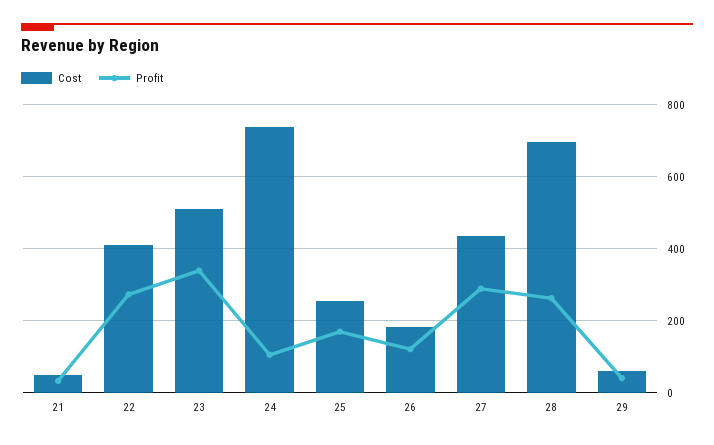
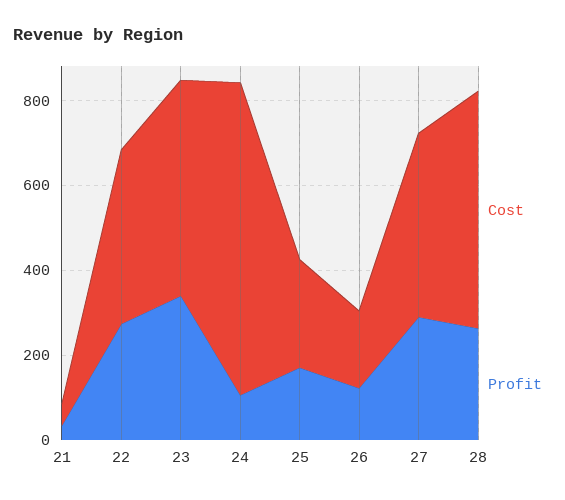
Cost, 28: 700 -> 550
Cost, 29: 60 -> none
Profit, 29: 40 -> none

